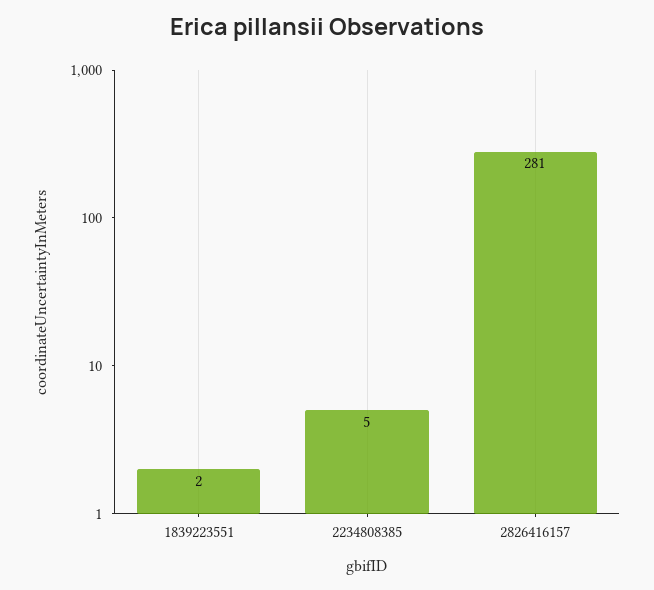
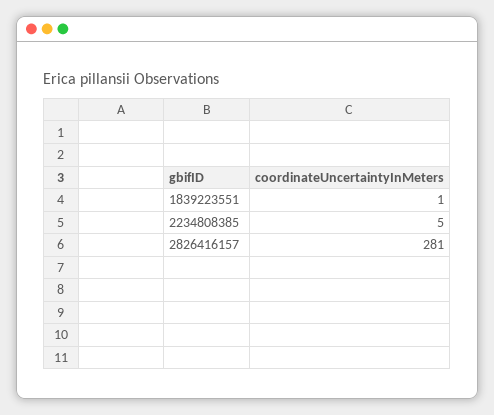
1839223551: 2 -> 1

